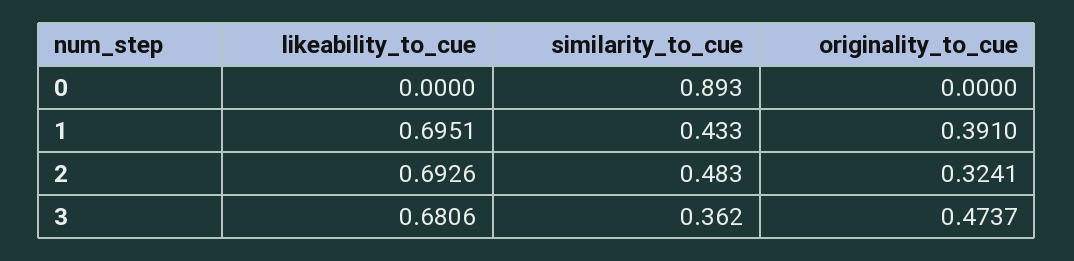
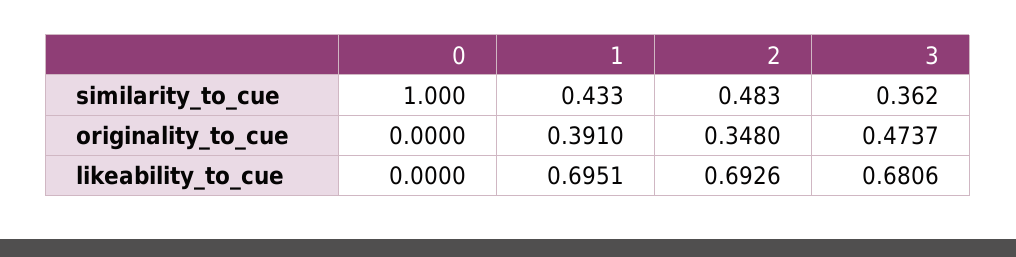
similarity_to_cue, 0: 0.893 -> 1
originality_to_cue, 2: 0.3241 -> 0.348

